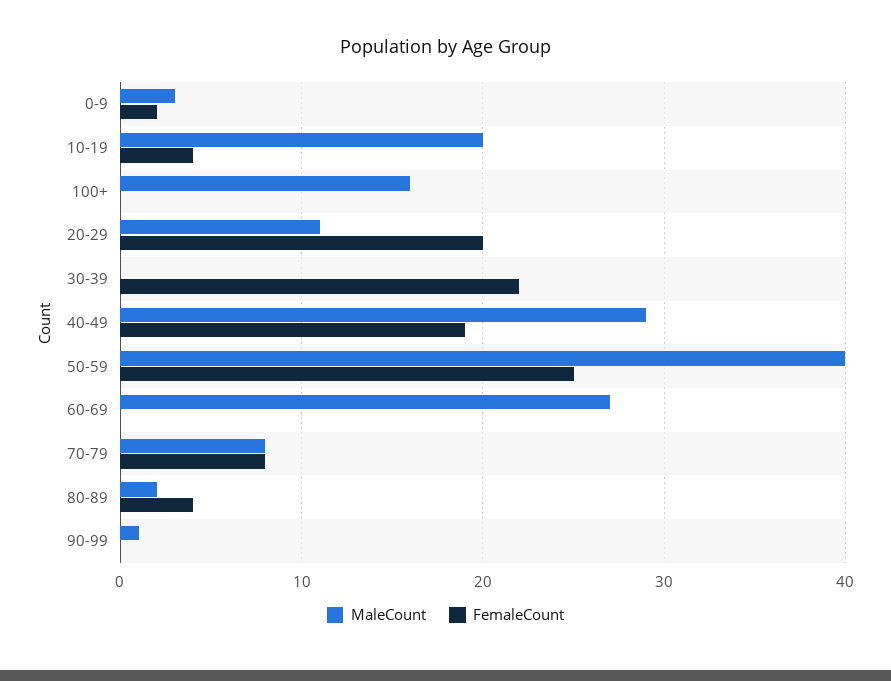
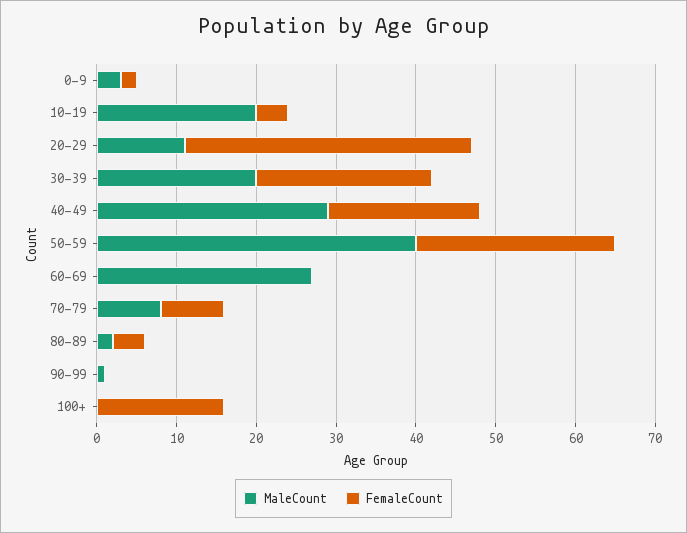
MaleCount, 100+: 16 -> 0
FemaleCount, 100+: 0 -> 15
FemaleCount, 20-29: 20 -> 35
MaleCount, 30-39: 0 -> 20

